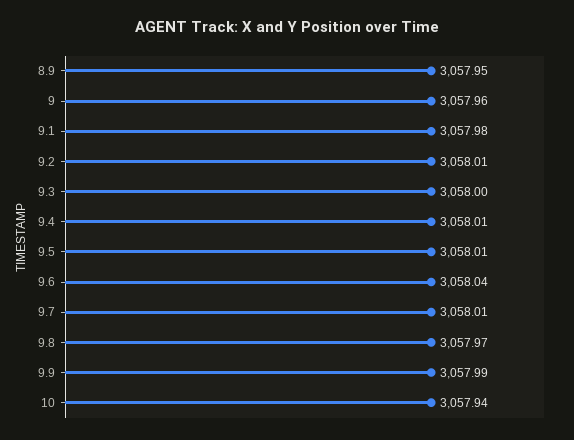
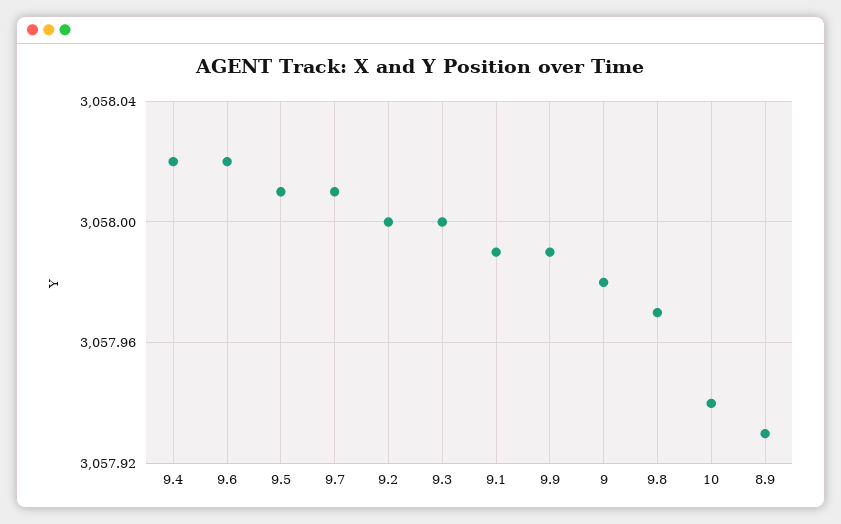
8.9: 3057.95 -> 3057.93
9: 3057.96 -> 3057.98
9.1: 3057.98 -> 3057.99
9.2: 3058.01 -> 3058
9.4: 3058.01 -> 3058.02
9.6: 3058.04 -> 3058.02

